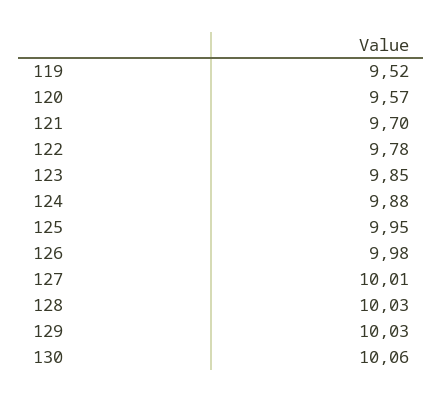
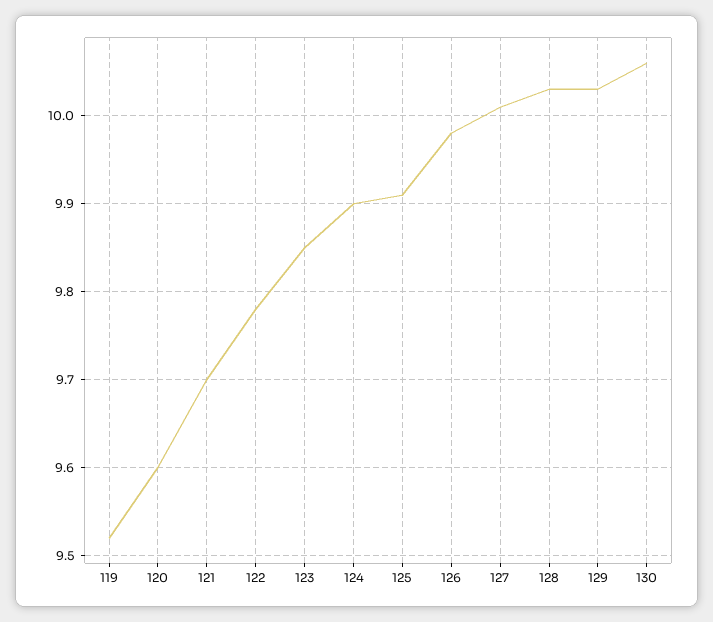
120: 9.57 -> 9.6
124: 9.88 -> 9.9
125: 9.95 -> 9.91

